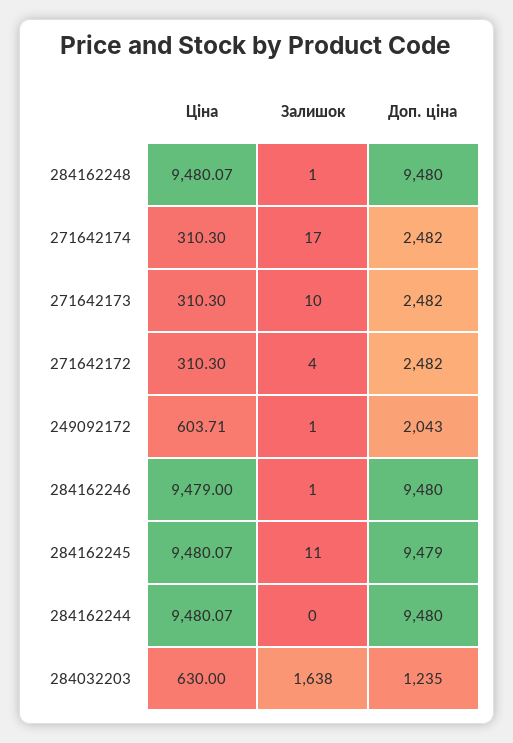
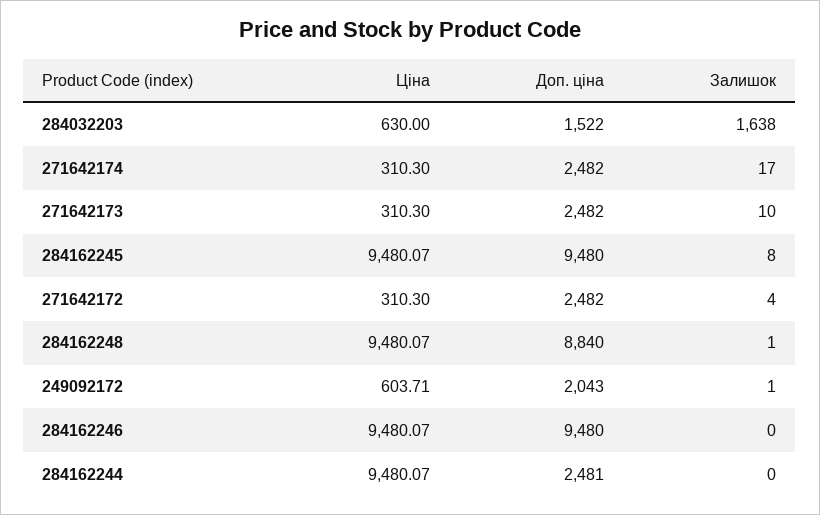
Доп. ціна, 284162248: 9480 -> 8840
Ціна, 284162246: 9479 -> 9480.07
Залишок, 284162246: 1 -> 0
Залишок, 284162245: 11 -> 8
Доп. ціна, 284162245: 9479 -> 9480
Доп. ціна, 284162244: 9480 -> 2481
Доп. ціна, 284032203: 1235 -> 1522

